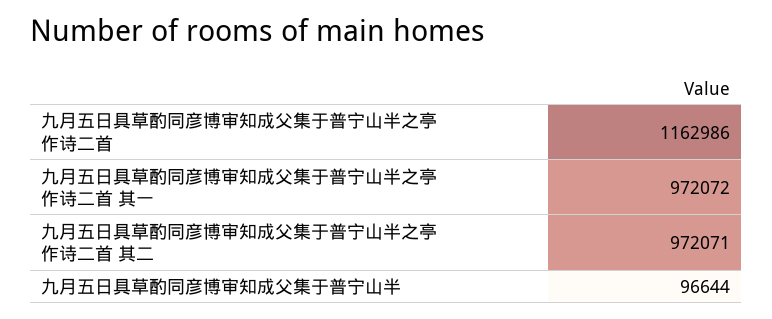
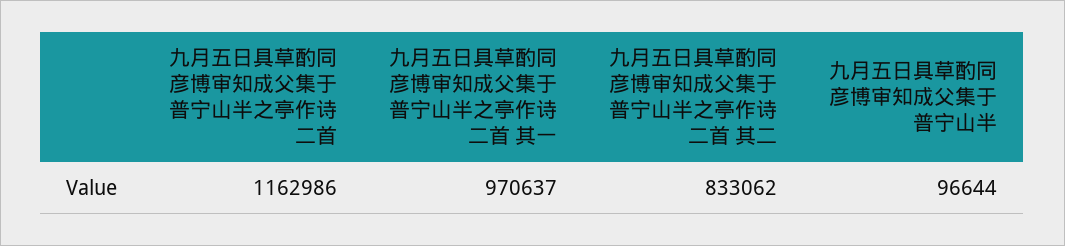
九月五日具草酌同彦博审知成父集于普宁山半之亭作诗二首 其一: 972072 -> 970637
九月五日具草酌同彦博审知成父集于普宁山半之亭作诗二首 其二: 972071 -> 833062

